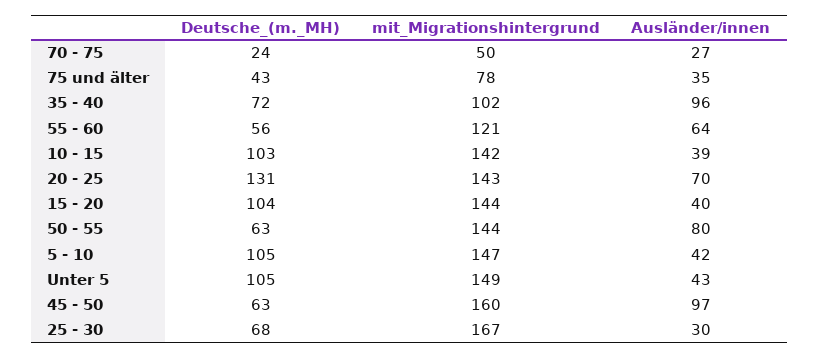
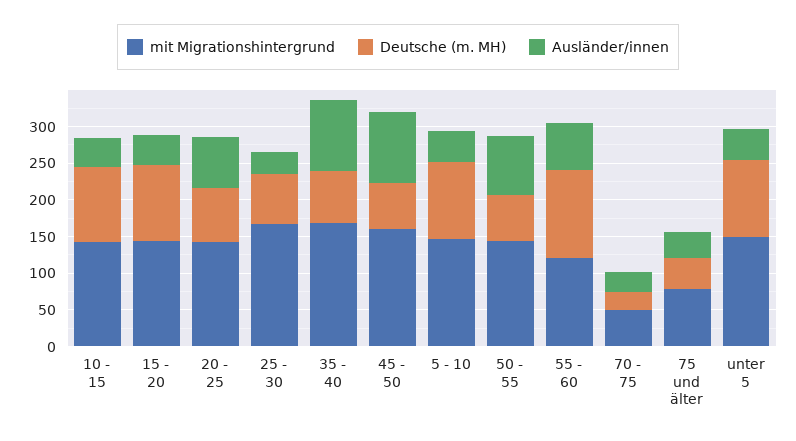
mit_Migrationshintergrund, 35 - 40: 102 -> 175
Deutsche_(m._MH), 55 - 60: 56 -> 125
Deutsche_(m._MH), 20 - 25: 131 -> 75

